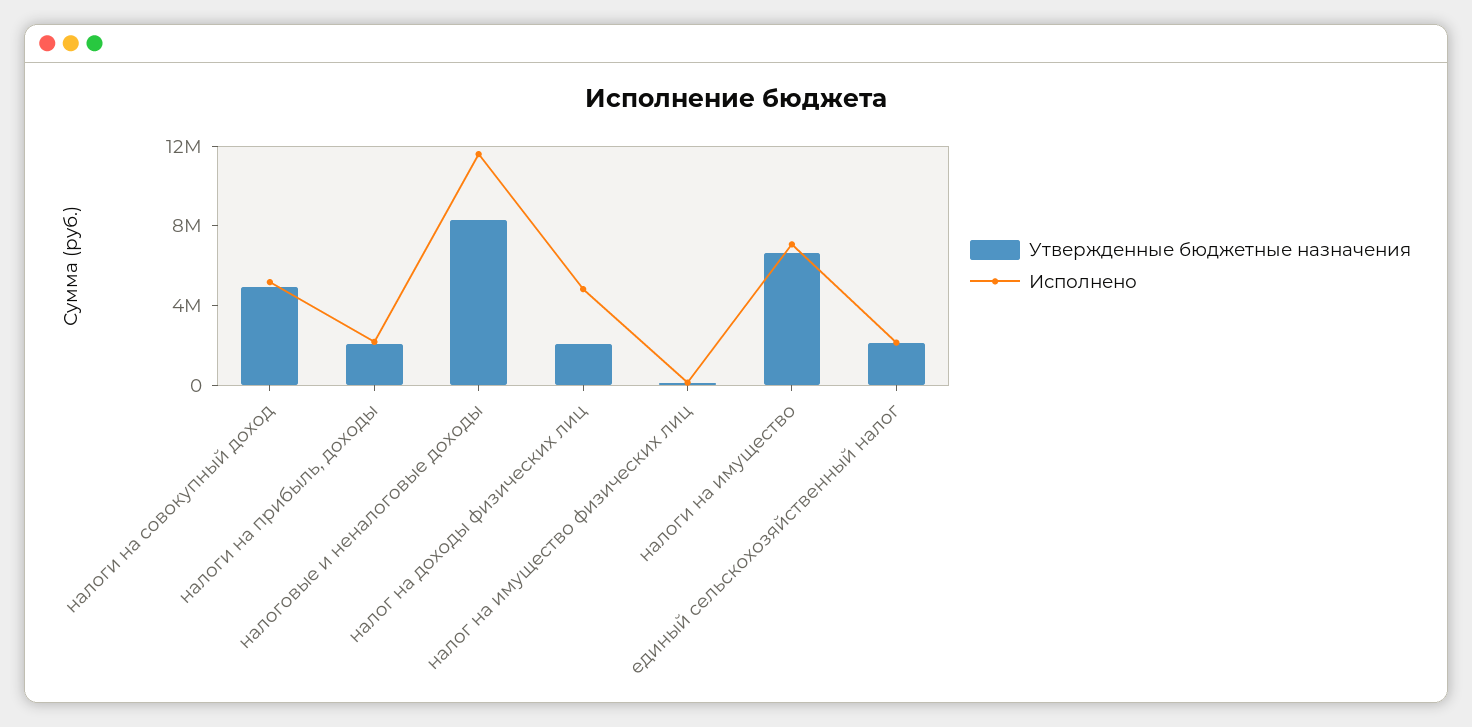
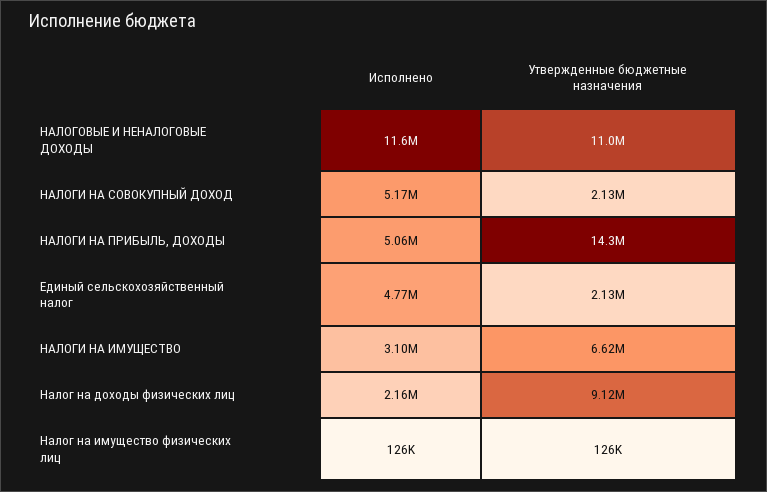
Утвержденные бюджетные назначения, налоги на совокупный доход: 5000000 -> 2130000
Утвержденные бюджетные назначения, налоги на прибыль, доходы: 2000000 -> 14300000
Исполнено, налоги на прибыль, доходы: 2000000 -> 5060000
Утвержденные бюджетные назначения, налоговые и неналоговые доходы: 8000000 -> 11000000
Утвержденные бюджетные назначения, налог на доходы физических лиц: 2000000 -> 9120000
Исполнено, налог на доходы физических лиц: 5000000 -> 2160000
Исполнено, налоги на имущество: 7000000 -> 3100000
Исполнено, единый сельскохозяйственный налог: 2000000 -> 4770000

